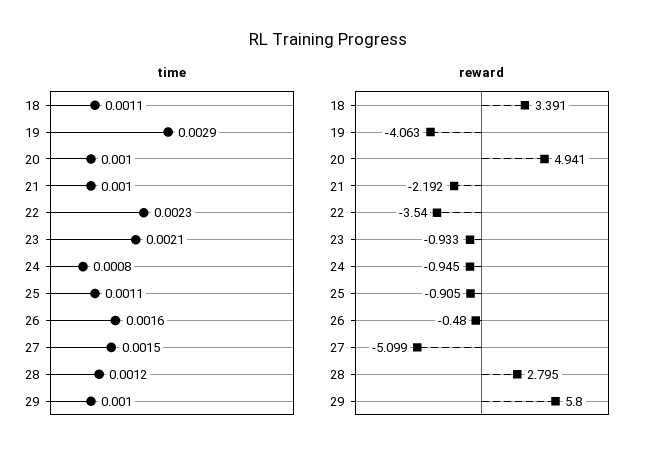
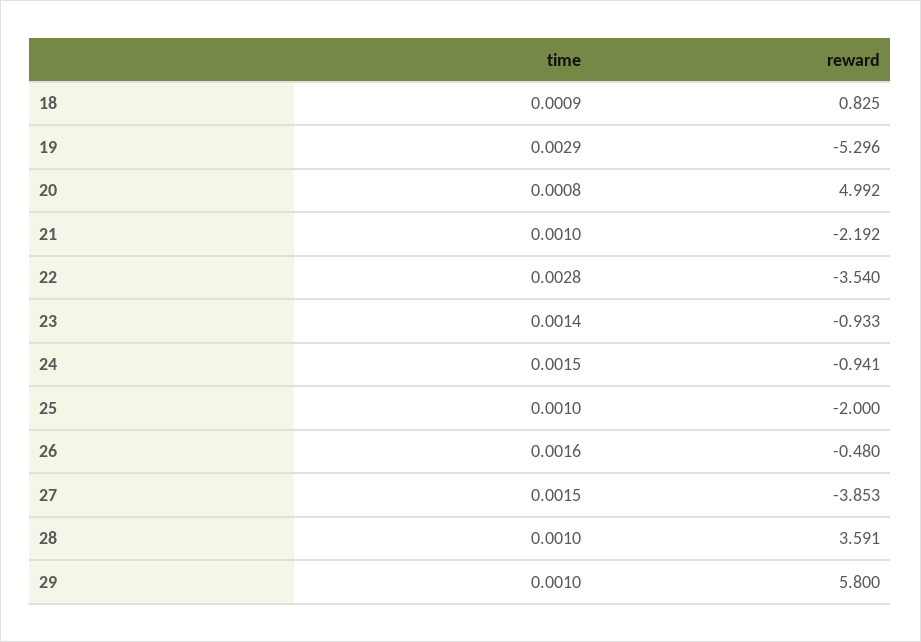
time, 18: 0.0011 -> 0.0009
time, 20: 0.001 -> 0.0008
time, 22: 0.0023 -> 0.0028
time, 23: 0.0021 -> 0.0014
time, 24: 0.0008 -> 0.0015
time, 25: 0.0011 -> 0.001
time, 28: 0.0012 -> 0.001
reward, 18: 3.391 -> 0.825
reward, 19: -4.063 -> -5.296
reward, 20: 4.941 -> 4.992
reward, 24: -0.945 -> -0.941
reward, 25: -0.905 -> -2
reward, 27: -5.099 -> -3.853
reward, 28: 2.795 -> 3.591

